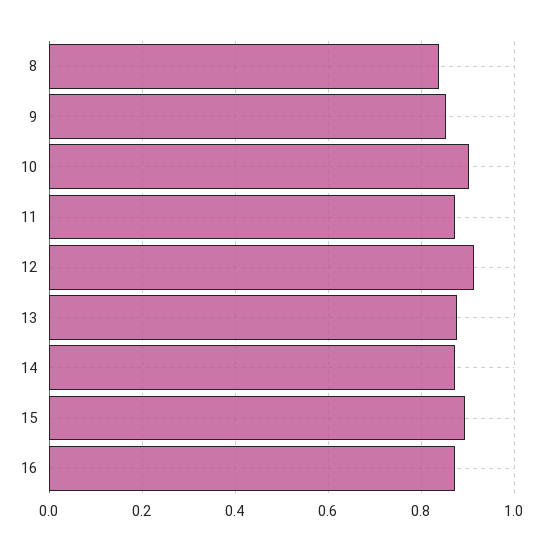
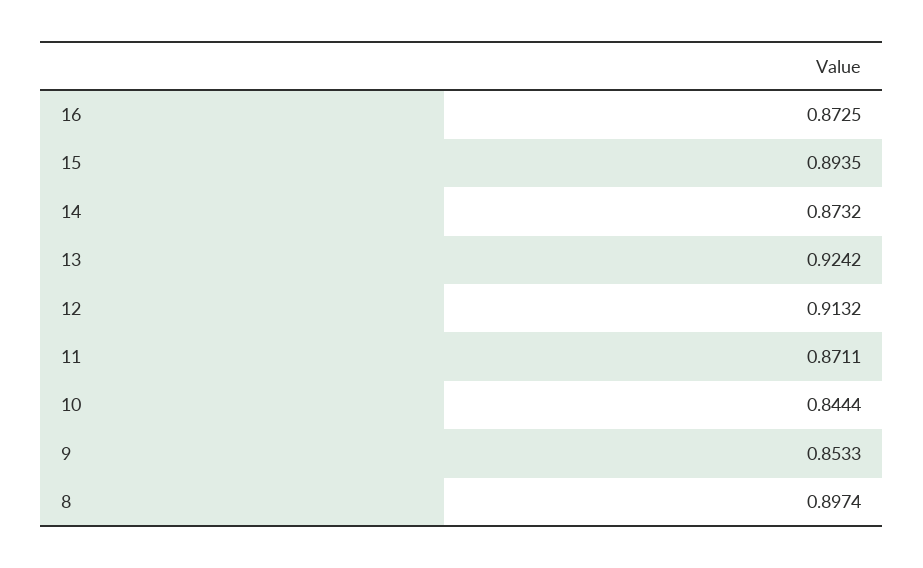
8: 0.84 -> 0.8974
10: 0.9 -> 0.8444
13: 0.88 -> 0.9242

